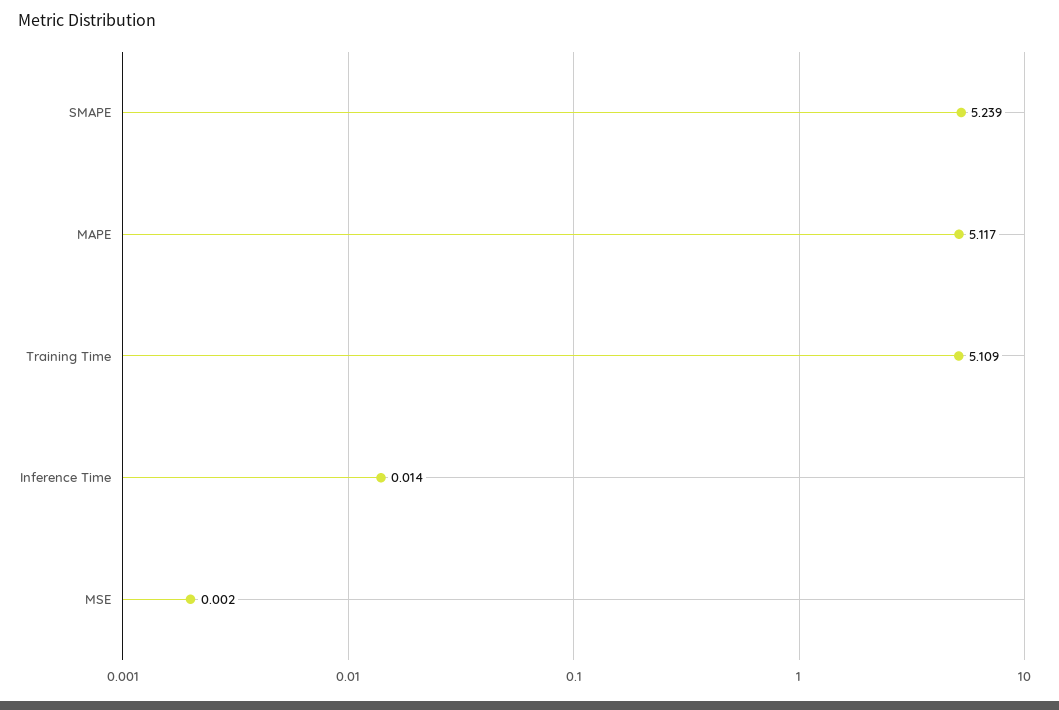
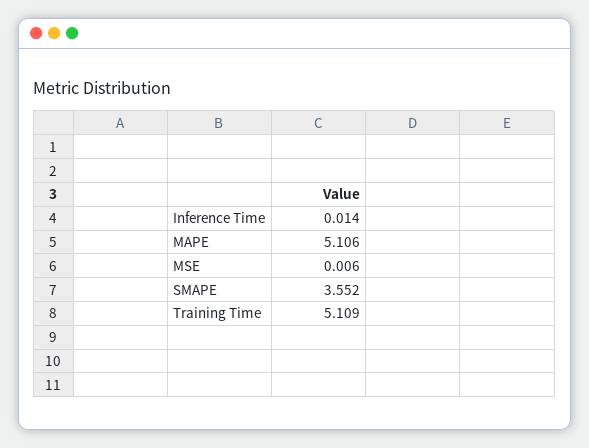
SMAPE: 5.239 -> 3.552
MAPE: 5.117 -> 5.106
MSE: 0.002 -> 0.006

